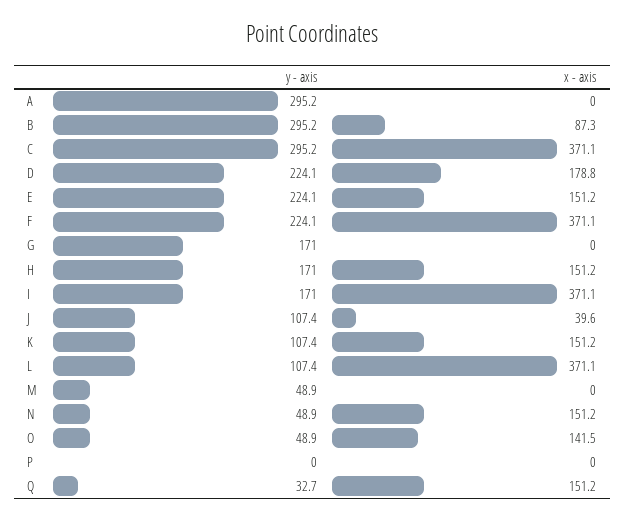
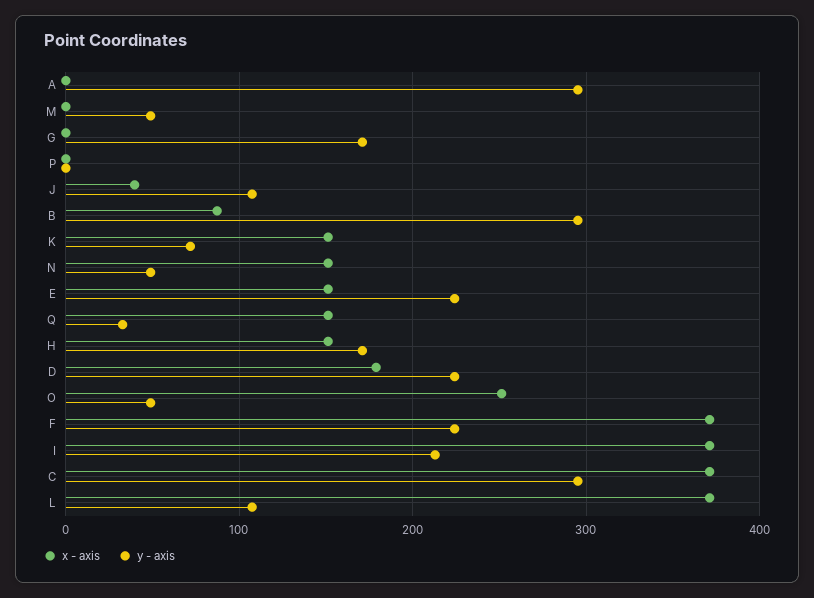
y - axis, I: 171 -> 210
y - axis, K: 107.4 -> 70
x - axis, O: 141.5 -> 250

